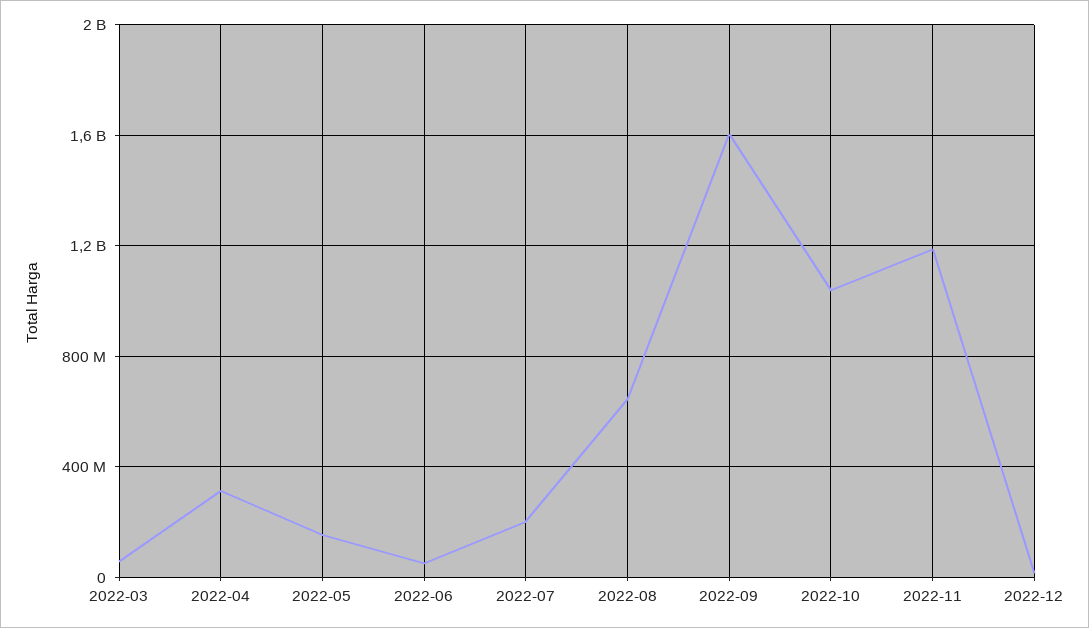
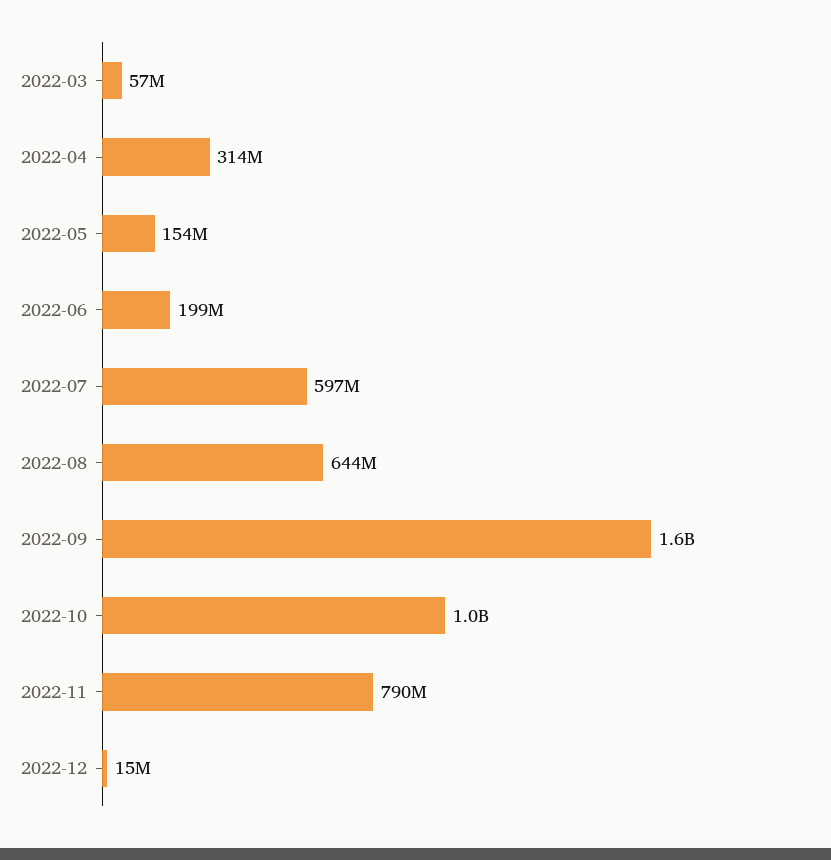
2022-06: 50000000 -> 199000000
2022-07: 200000000 -> 597000000
2022-11: 1200000000 -> 790000000

